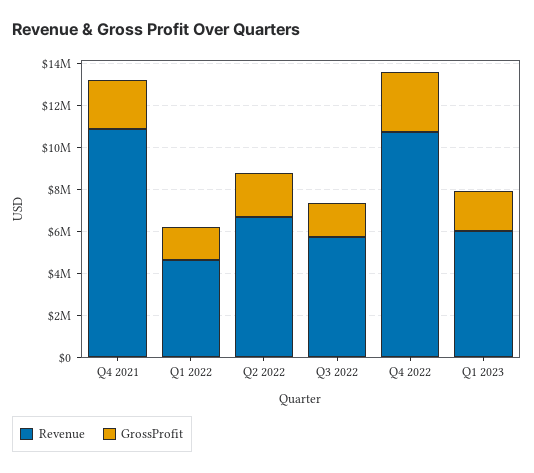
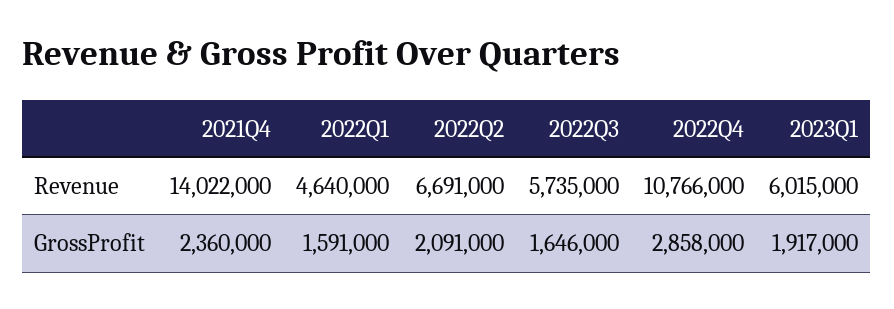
Revenue, Q4 2021: 11000000 -> 14022000

